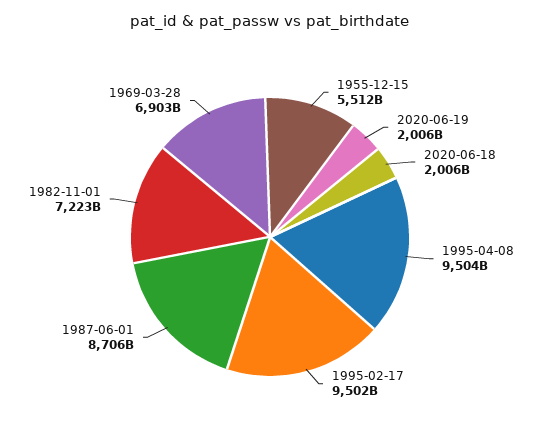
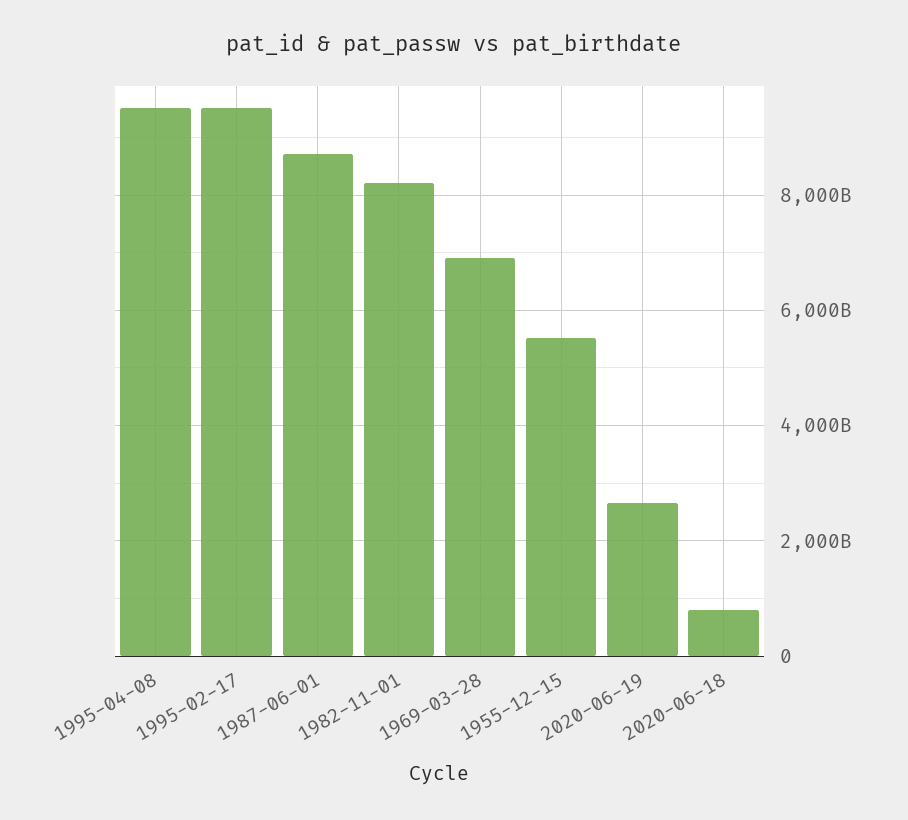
2020-06-19: 2006000000000 -> 2600000000000
2020-06-18: 2006000000000 -> 800000000000
1982-11-01: 7223000000000 -> 8200000000000

